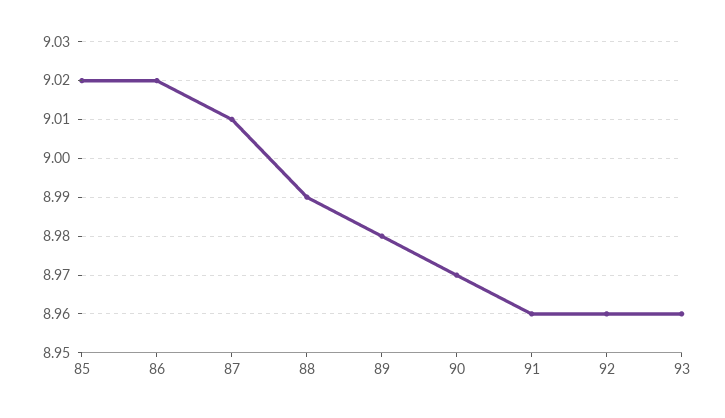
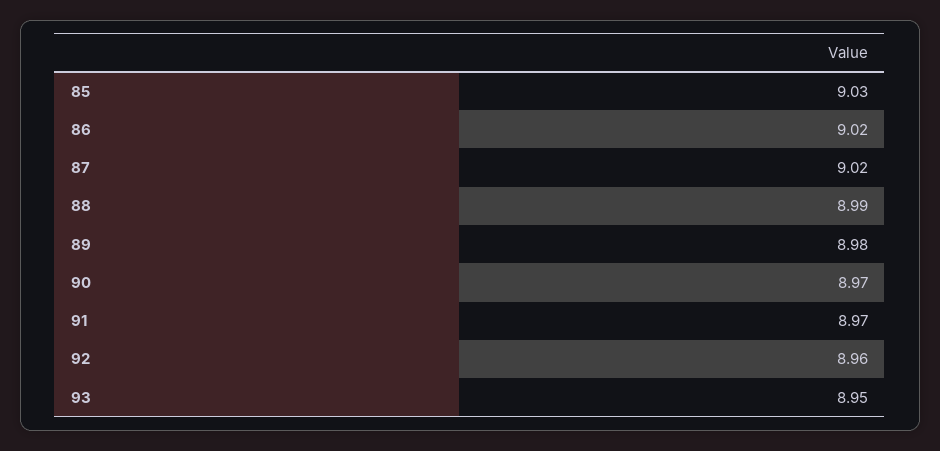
85: 9.02 -> 9.03
87: 9.01 -> 9.02
91: 8.96 -> 8.97
93: 8.96 -> 8.95

